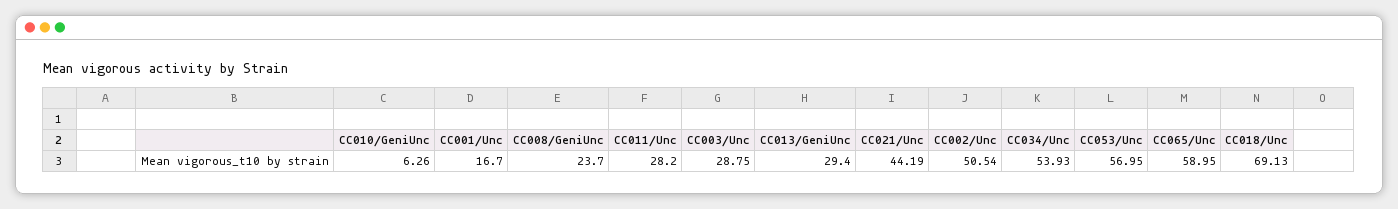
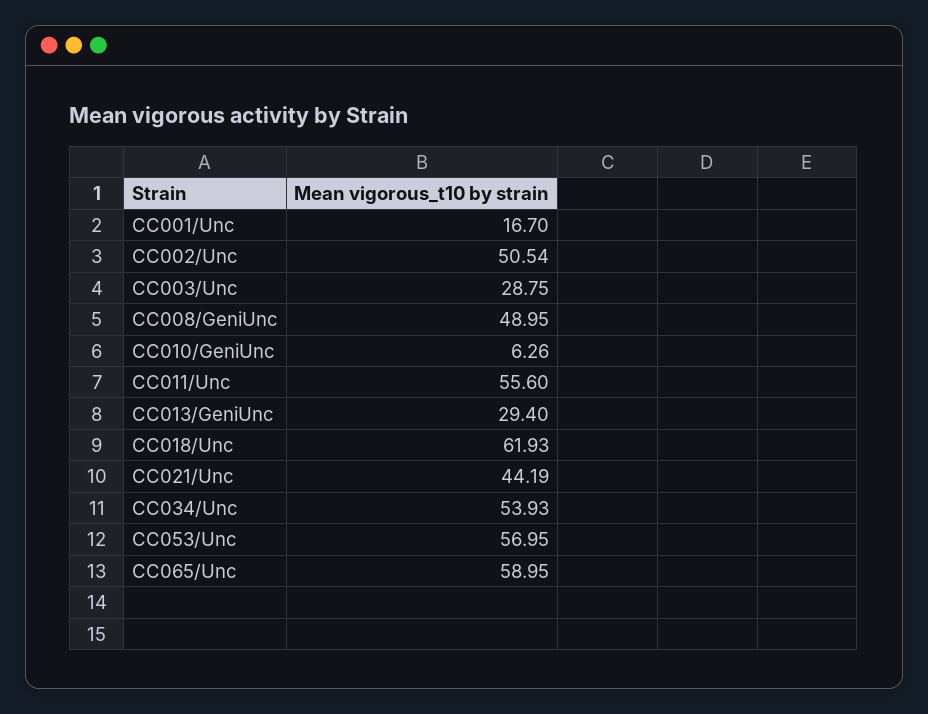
CC008/GeniUnc: 23.7 -> 48.95
CC011/Unc: 28.2 -> 55.6
CC018/Unc: 69.13 -> 61.93

